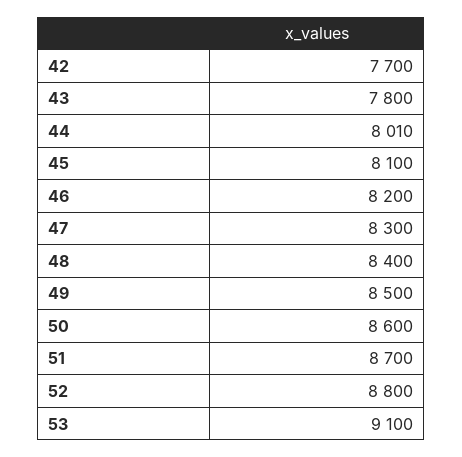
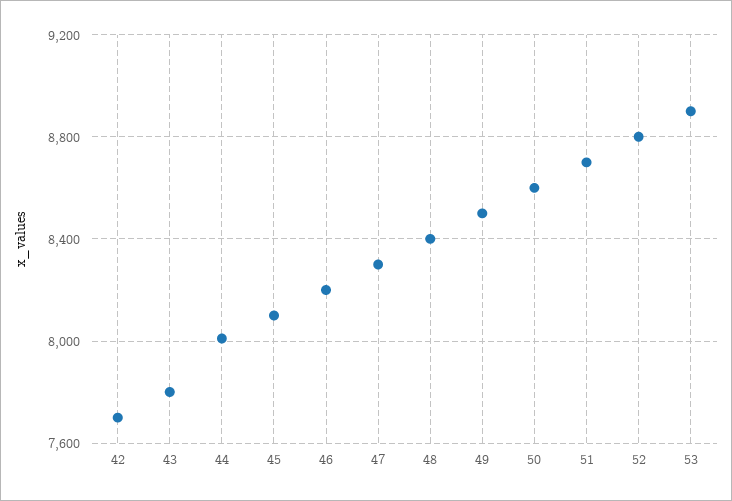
53: 9100 -> 8900

